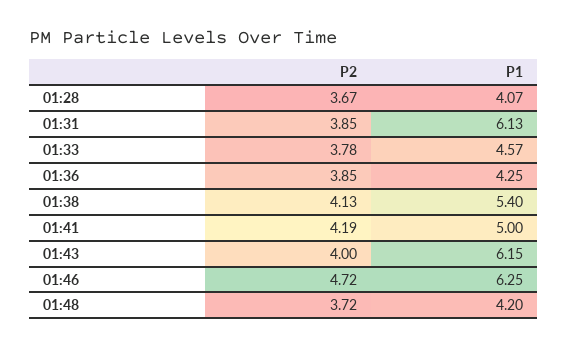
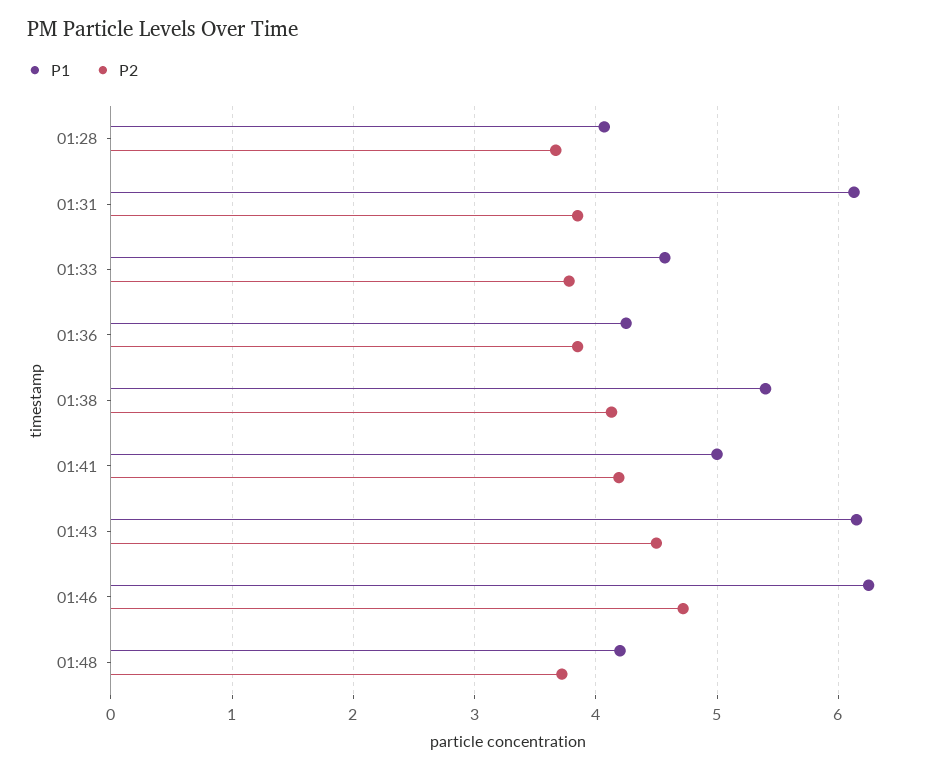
P2, 01:43: 4 -> 4.5

